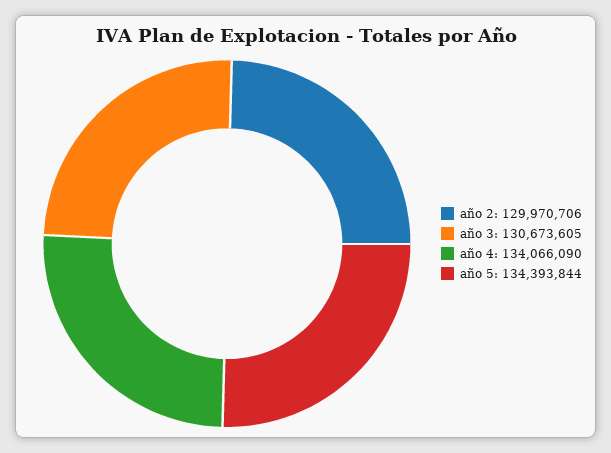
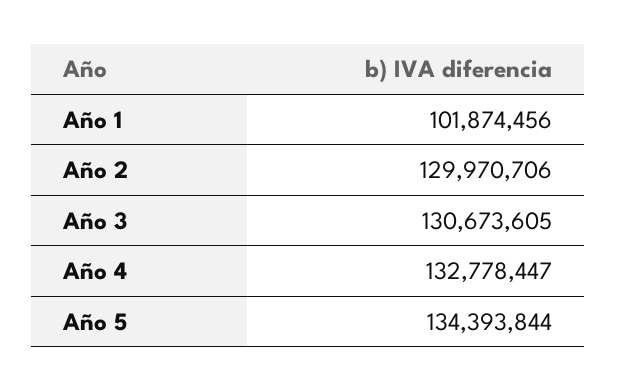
año 4: 134066090 -> 132778447
Año 1: none -> 101874456

